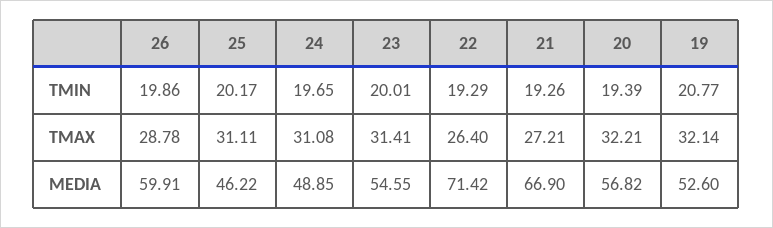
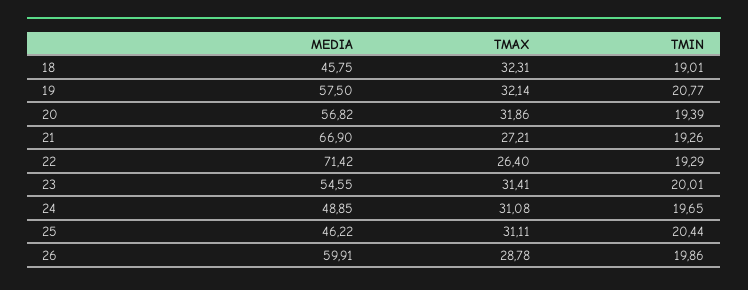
25, TMIN: 20.17 -> 20.44
20, TMAX: 32.21 -> 31.86
19, MEDIA: 52.6 -> 57.5
18, MEDIA: none -> 45.75
18, TMAX: none -> 32.31
18, TMIN: none -> 19.01

